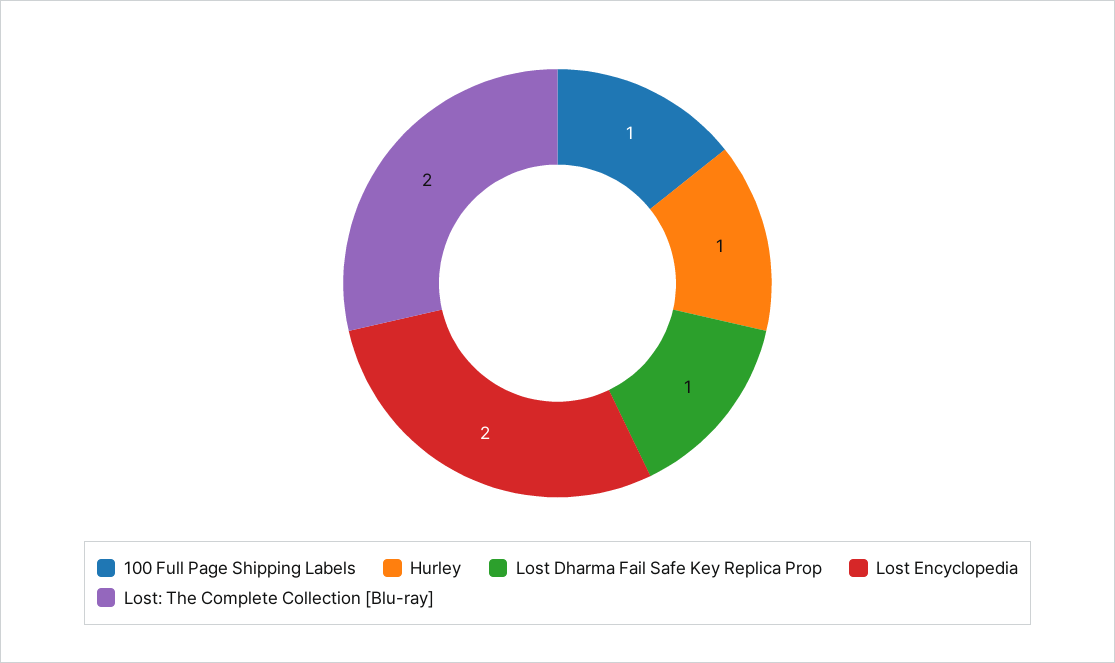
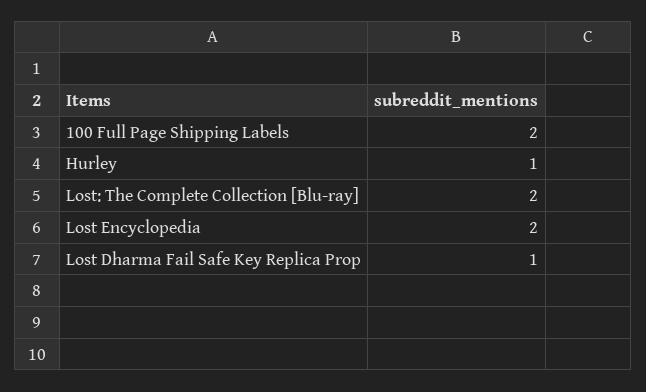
100 Full Page Shipping Labels: 1 -> 2

